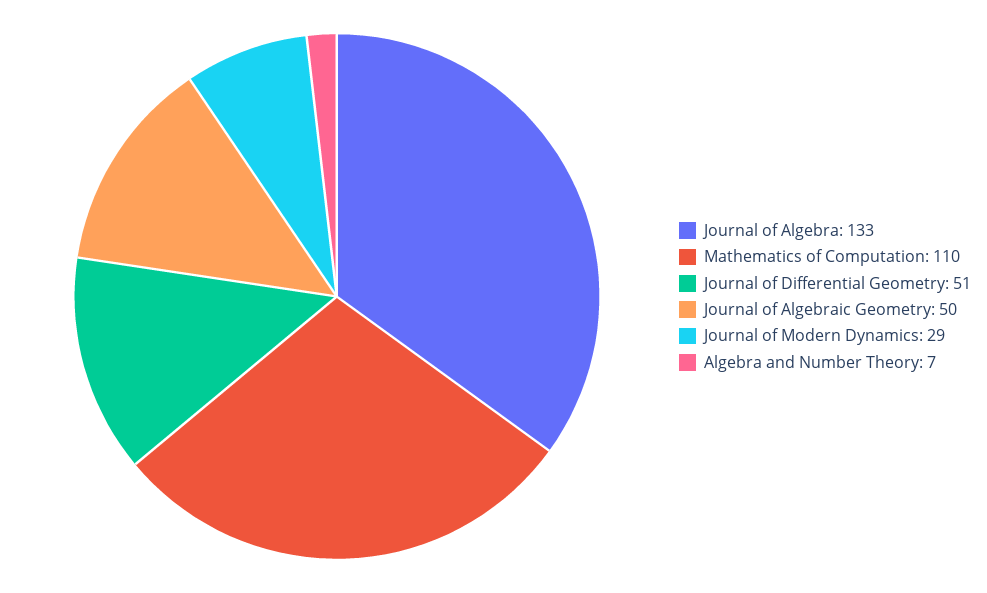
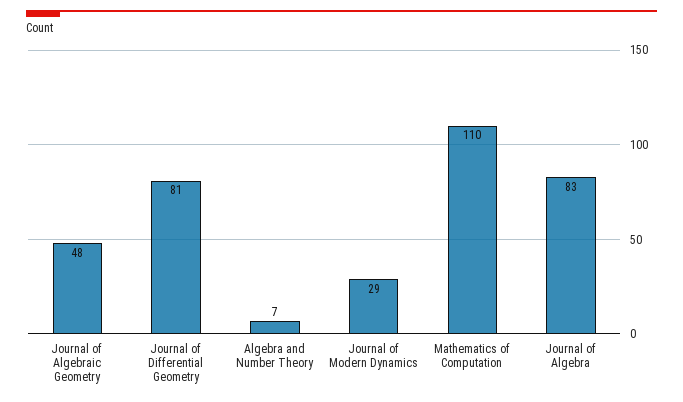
Journal of Algebra: 133 -> 83
Journal of Differential Geometry: 51 -> 81
Journal of Algebraic Geometry: 50 -> 48

